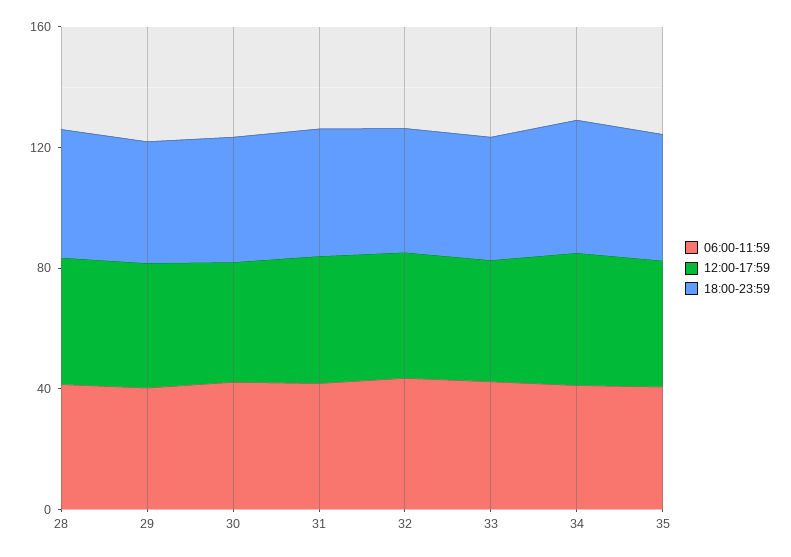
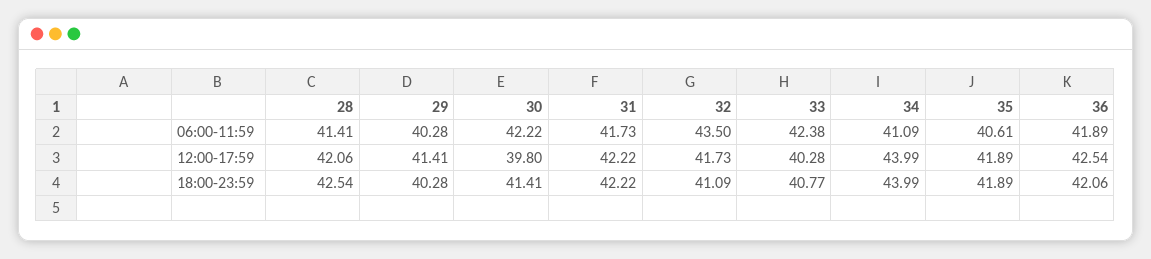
06:00-11:59, 36: none -> 41.89
12:00-17:59, 36: none -> 42.54
18:00-23:59, 36: none -> 42.06

